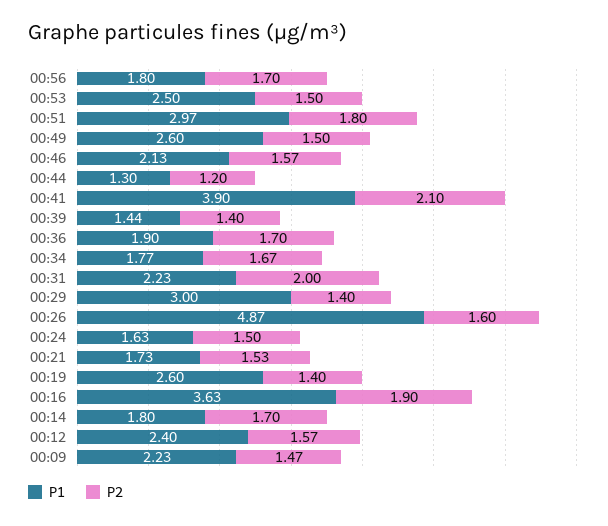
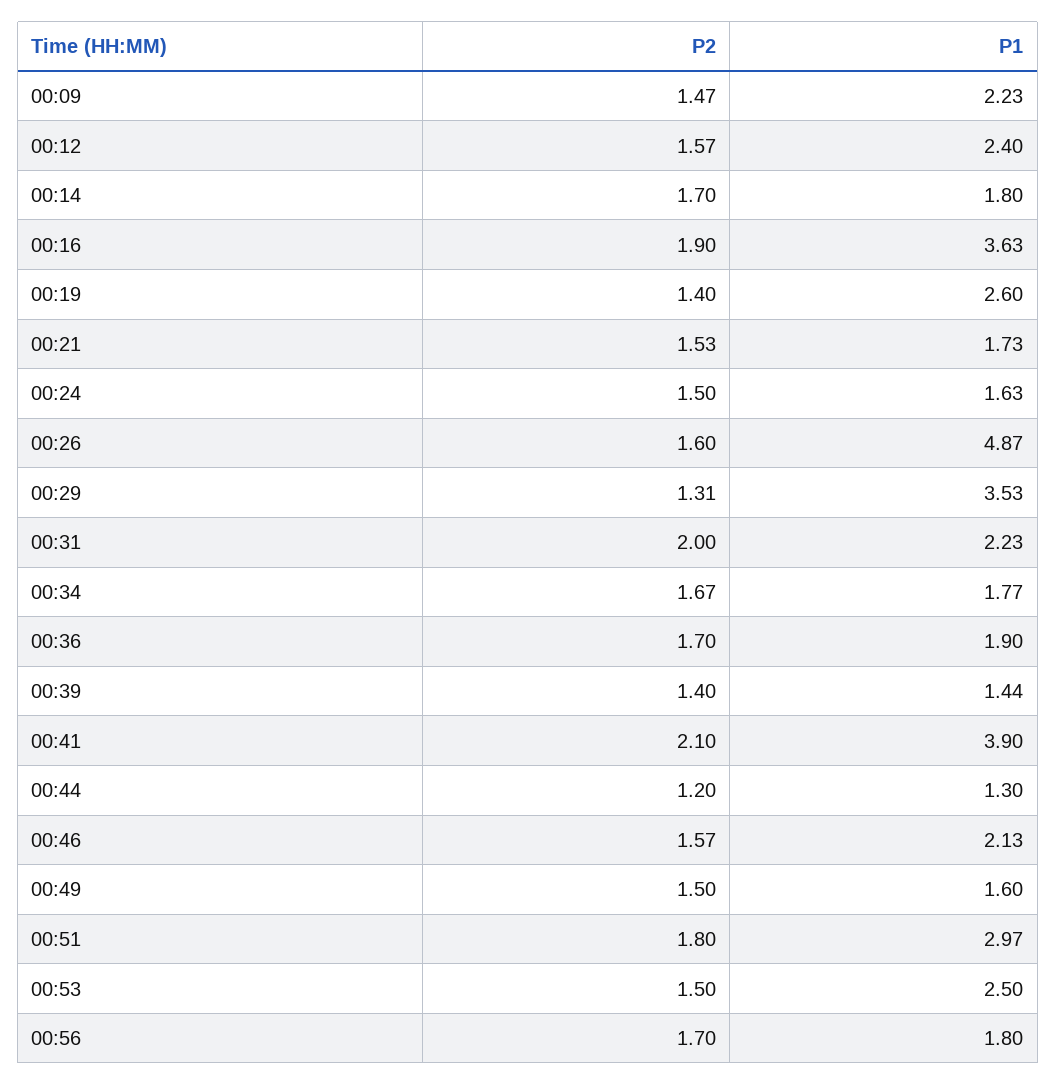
P1, 00:49: 2.6 -> 1.6
P1, 00:29: 3 -> 3.53
P2, 00:29: 1.4 -> 1.31

